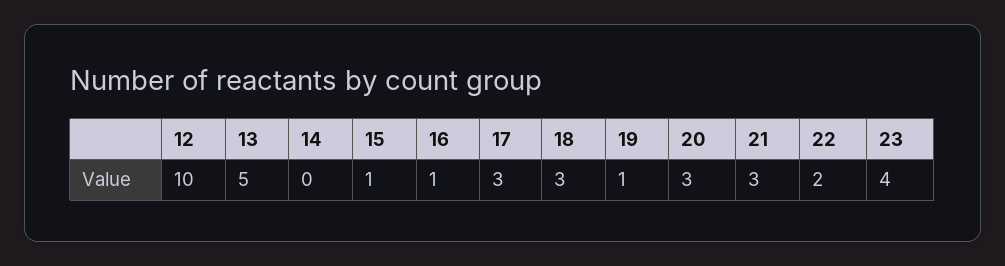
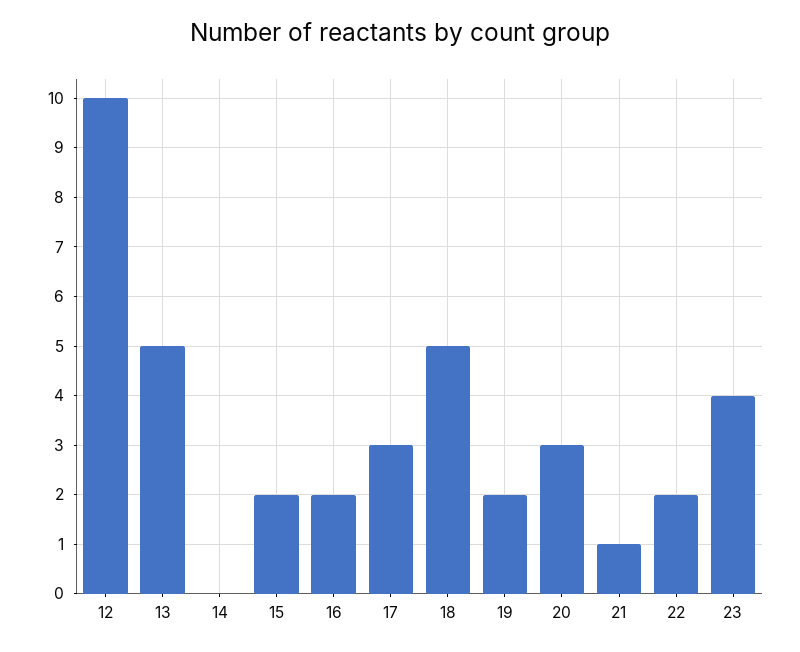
15: 1 -> 2
16: 1 -> 2
18: 3 -> 5
19: 1 -> 2
21: 3 -> 1

